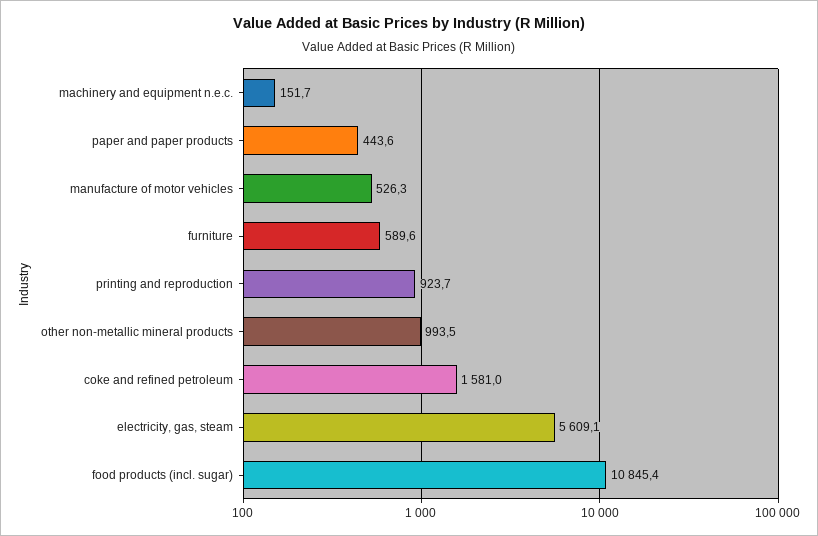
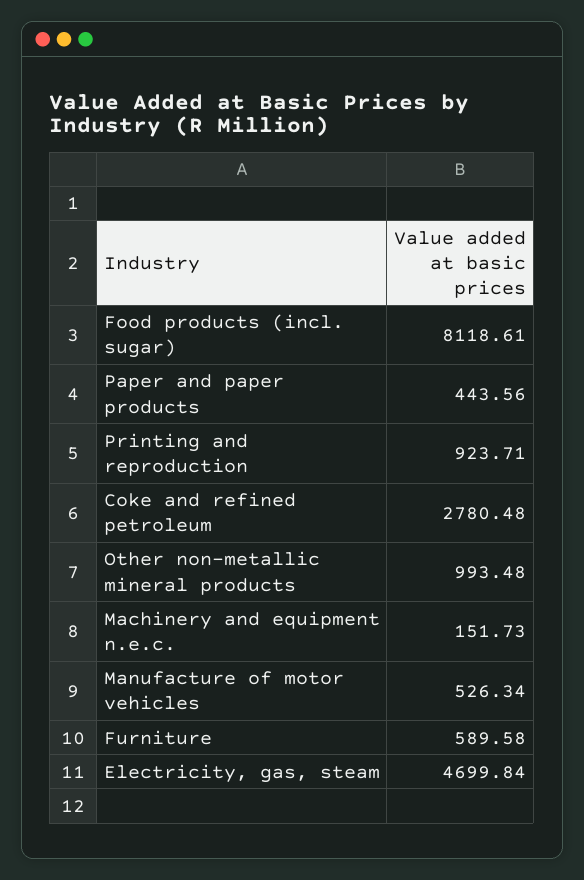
coke and refined petroleum: 1581 -> 2780.48
electricity, gas, steam: 5609.1 -> 4699.84
food products (incl. sugar): 10845.4 -> 8118.61

